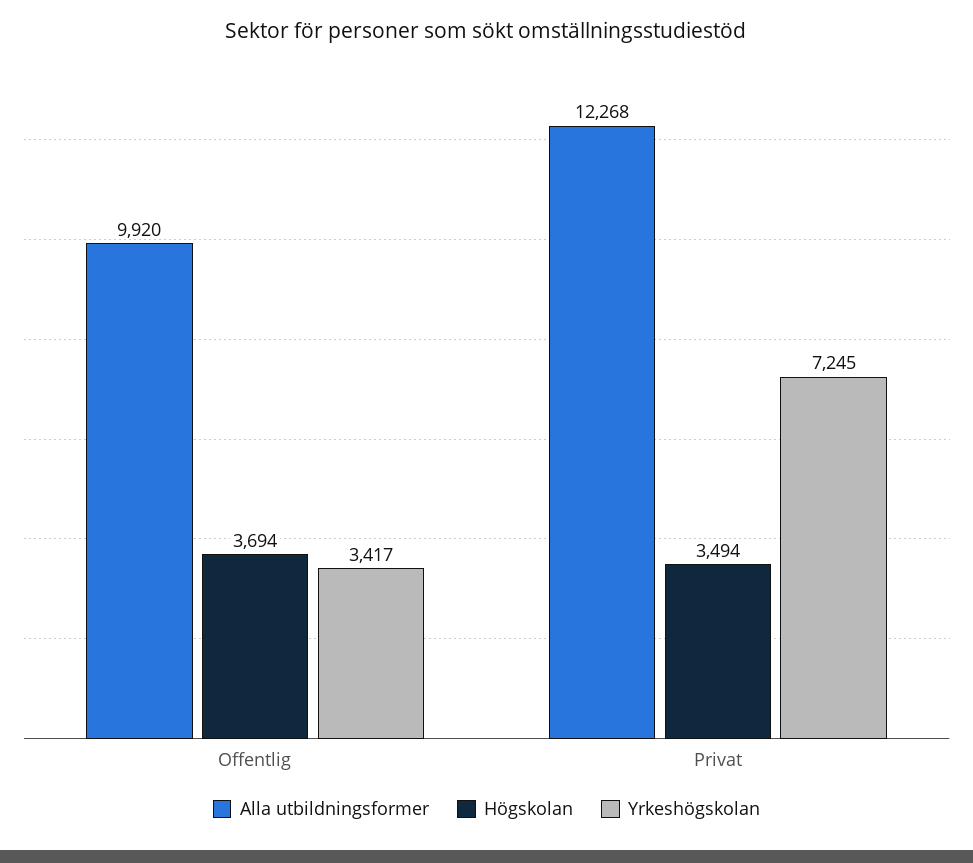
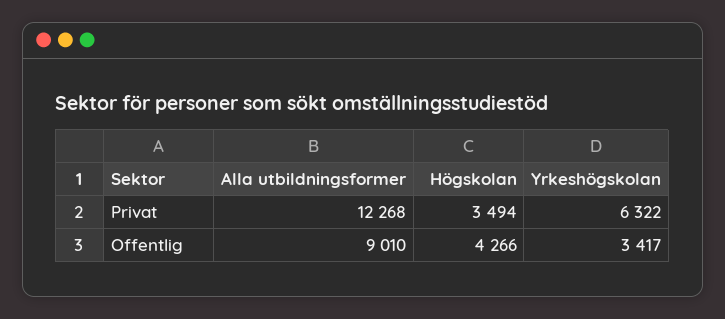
Alla utbildningsformer, Offentlig: 9920 -> 9010
Högskolan, Offentlig: 3694 -> 4266
Yrkeshögskolan, Privat: 7245 -> 6322

